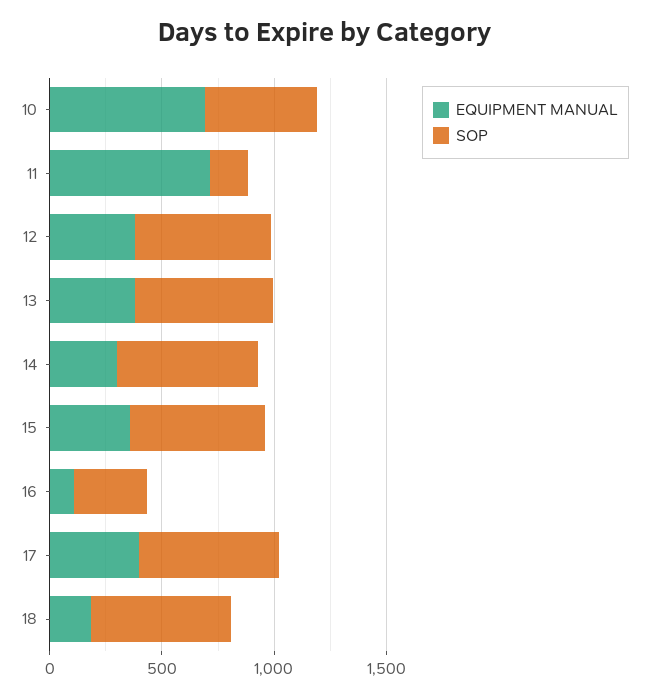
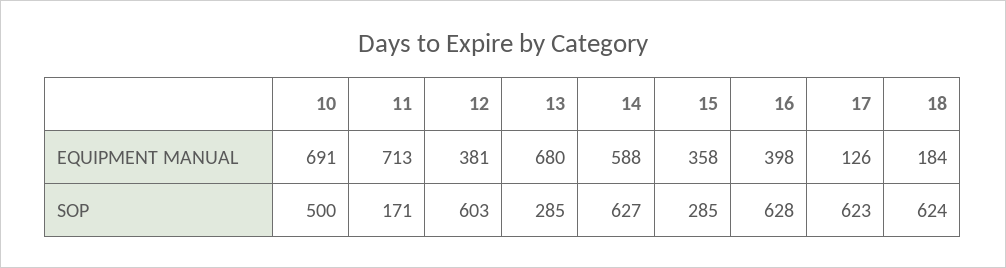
EQUIPMENT MANUAL, 13: 400 -> 680
SOP, 13: 600 -> 285
EQUIPMENT MANUAL, 14: 300 -> 588
SOP, 15: 600 -> 285
EQUIPMENT MANUAL, 16: 100 -> 398
SOP, 16: 300 -> 628
EQUIPMENT MANUAL, 17: 400 -> 126

